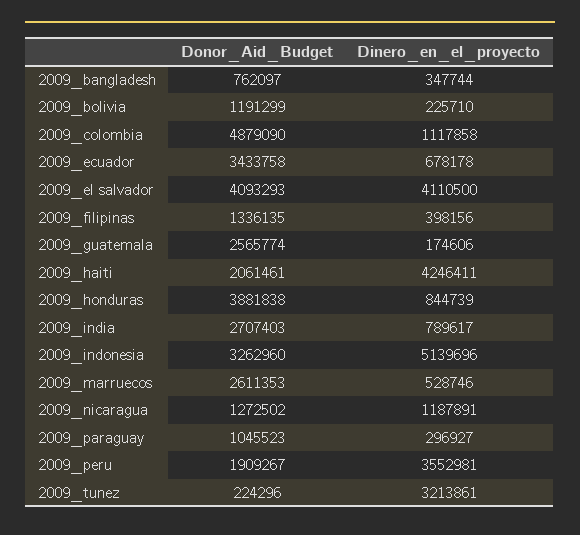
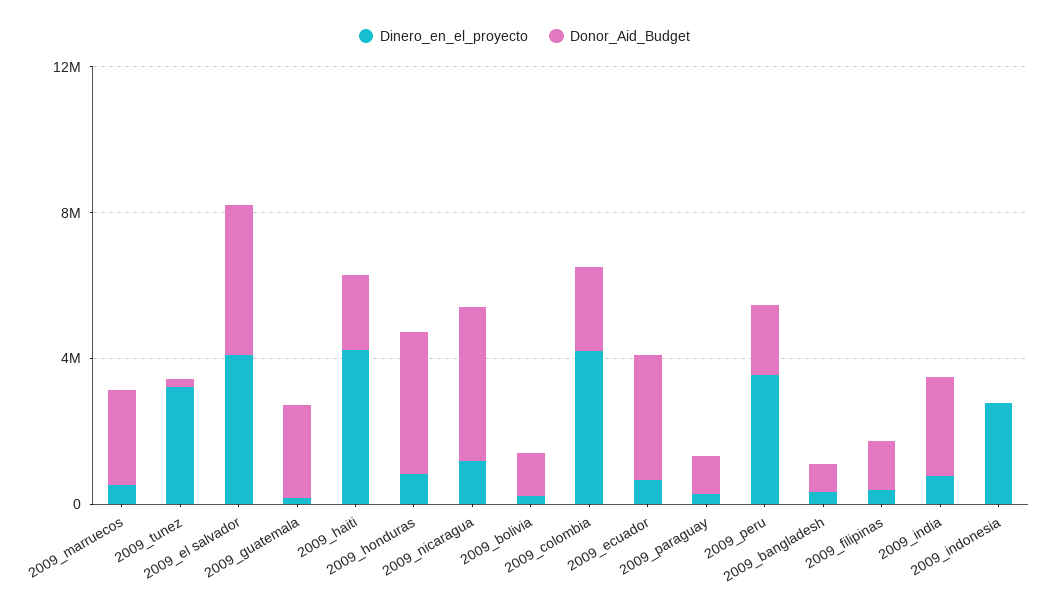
Donor_Aid_Budget, 2009_colombia: 4879090 -> 2000000
Dinero_en_el_proyecto, 2009_colombia: 1117858 -> 4000000
Donor_Aid_Budget, 2009_indonesia: 3262960 -> 0
Dinero_en_el_proyecto, 2009_indonesia: 5139696 -> 3000000
Donor_Aid_Budget, 2009_nicaragua: 1272502 -> 4000000

